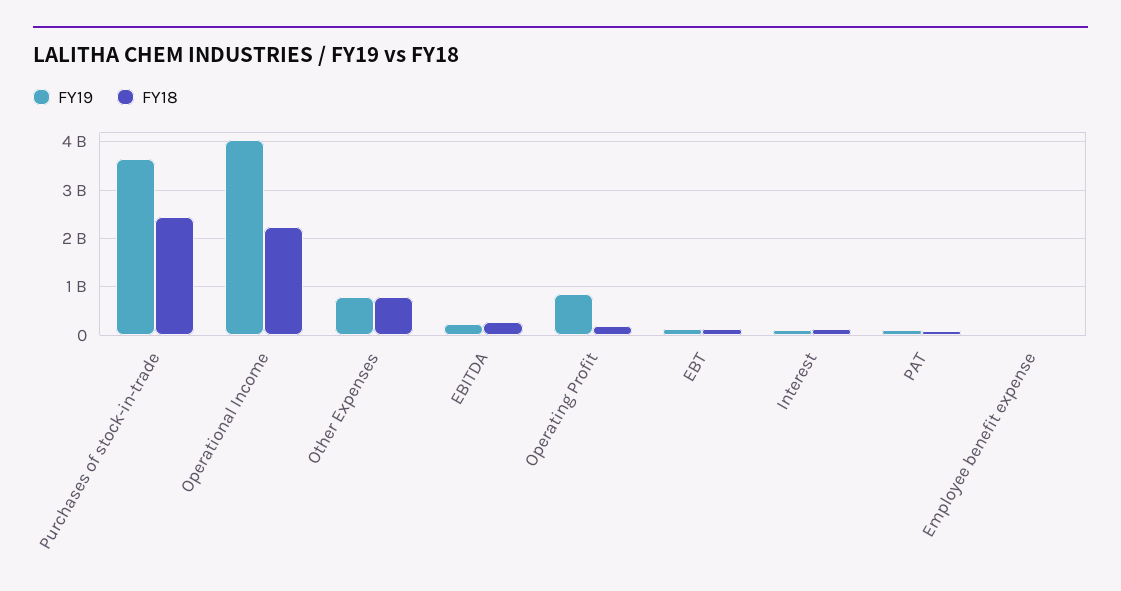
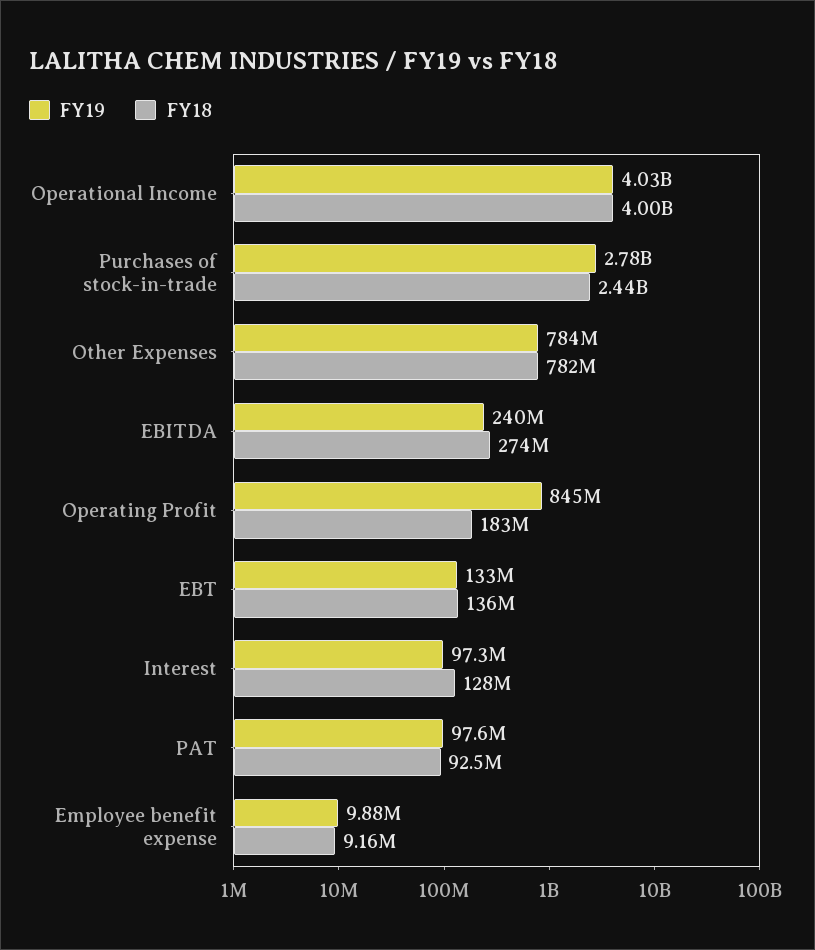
FY19, Purchases of stock-in-trade: 3600000000 -> 2780000000
FY18, Operational Income: 2200000000 -> 4000000000

